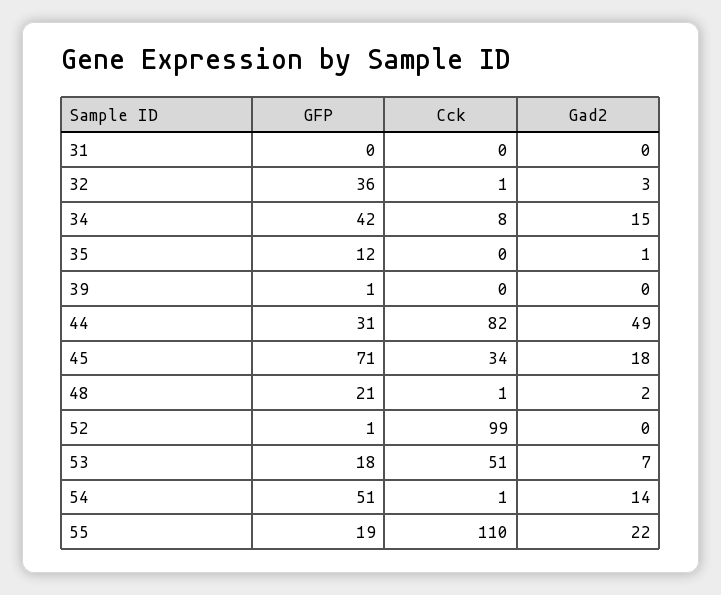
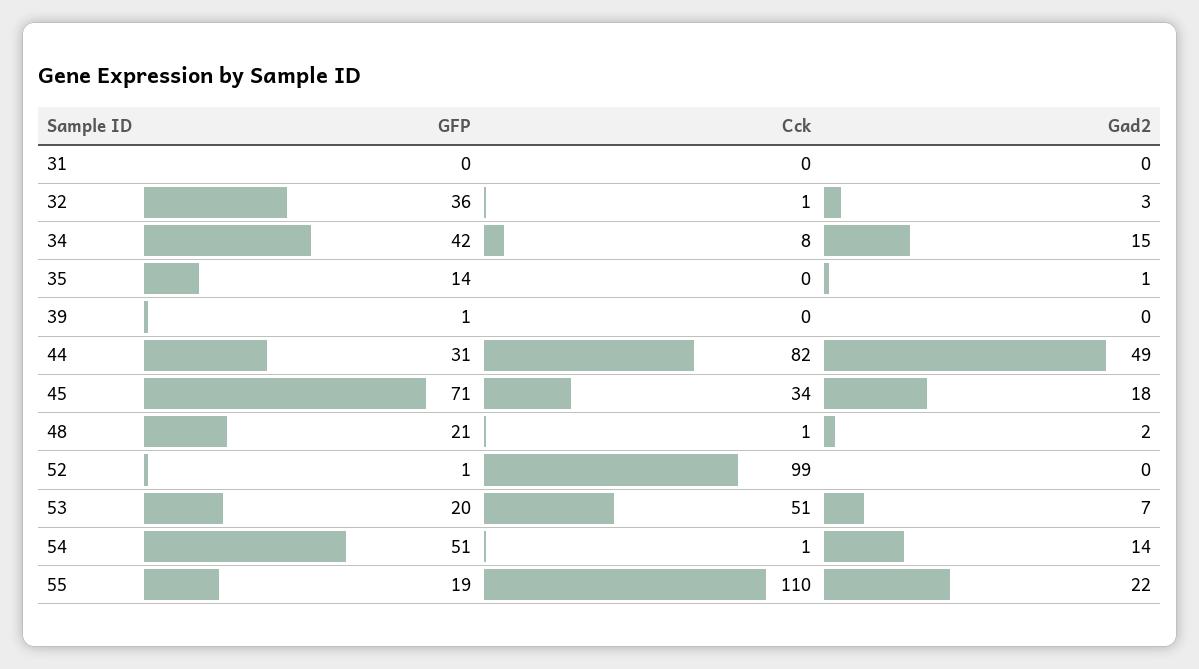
GFP, 35: 12 -> 14
GFP, 53: 18 -> 20

